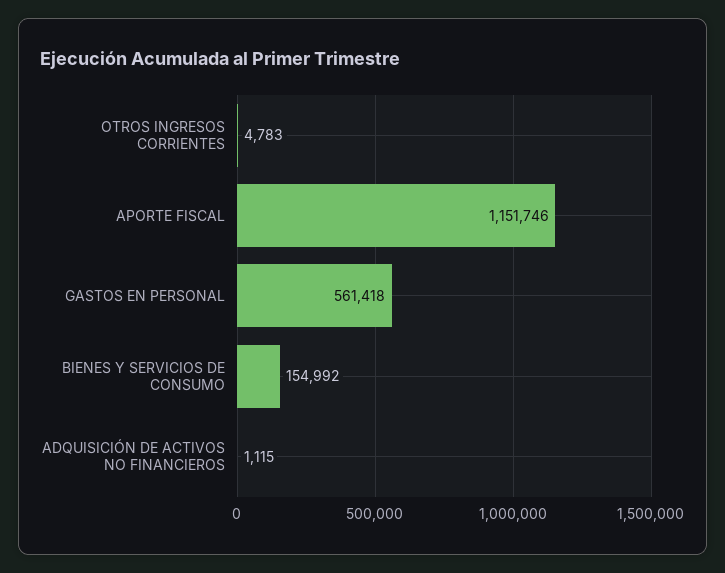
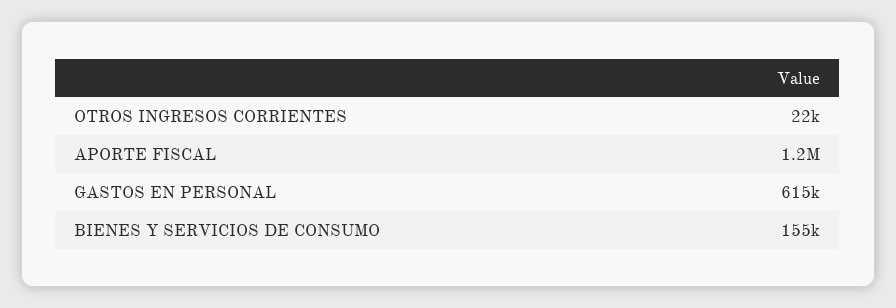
OTROS INGRESOS CORRIENTES: 4783 -> 22000
GASTOS EN PERSONAL: 561418 -> 615000
ADQUISICIÓN DE ACTIVOS NO FINANCIEROS: 1115 -> none

